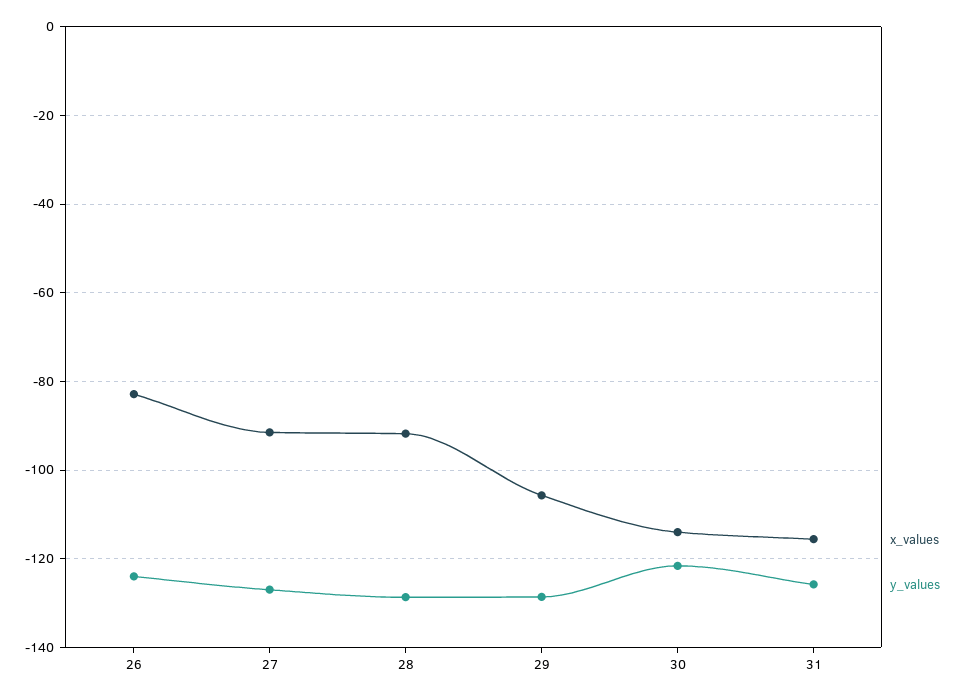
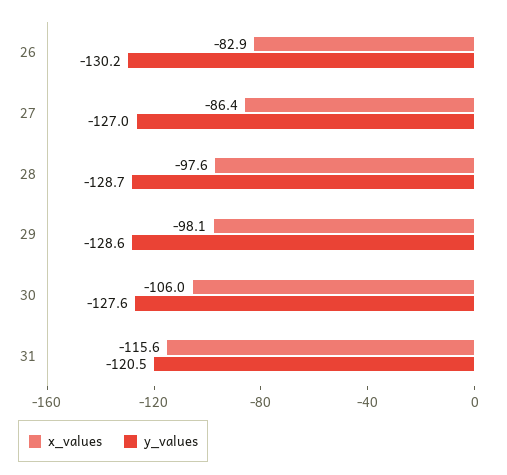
y_values, 26: -124 -> -130.2
x_values, 27: -92 -> -86.4
x_values, 28: -92 -> -97.6
x_values, 29: -106 -> -98.1
x_values, 30: -114 -> -106
y_values, 30: -122 -> -127.6
y_values, 31: -126 -> -120.5

